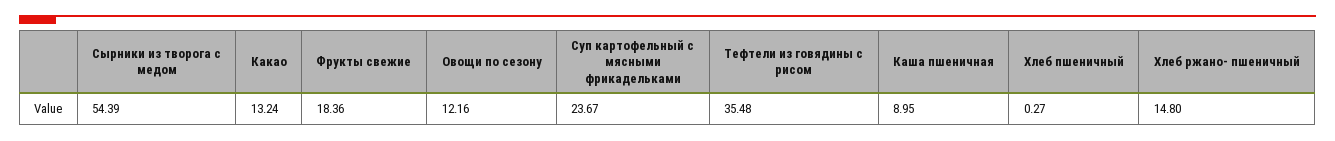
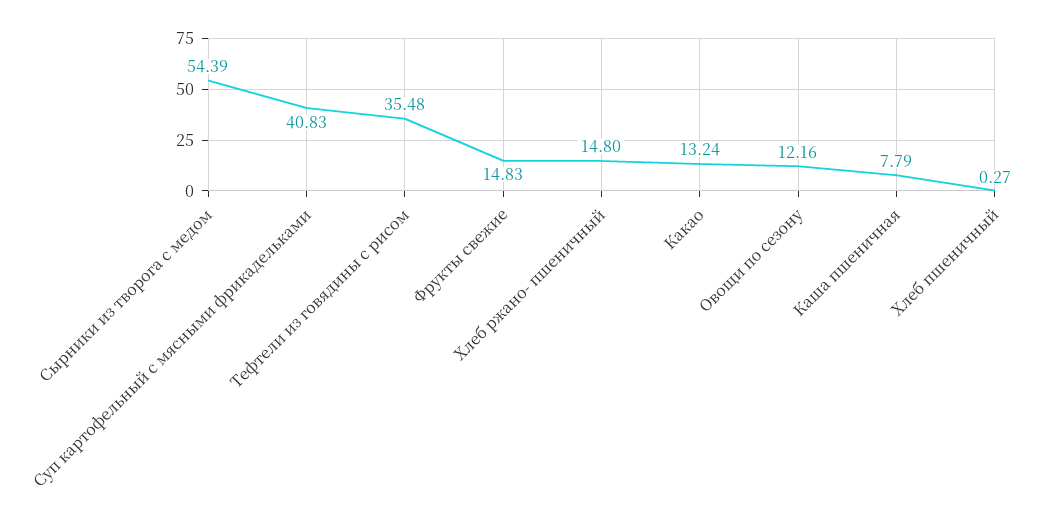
Фрукты свежие: 18.36 -> 14.83
Суп картофельный с мясными фрикадельками: 23.67 -> 40.83
Каша пшеничная: 8.95 -> 7.79

